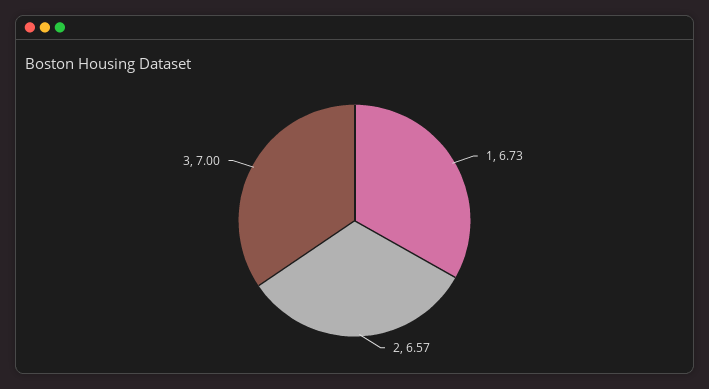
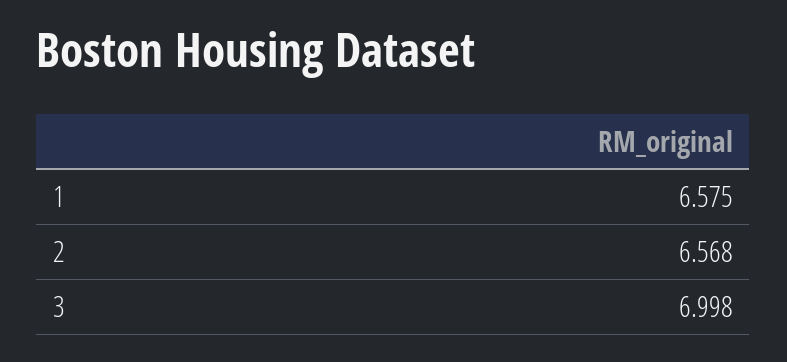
1: 6.73 -> 6.575

